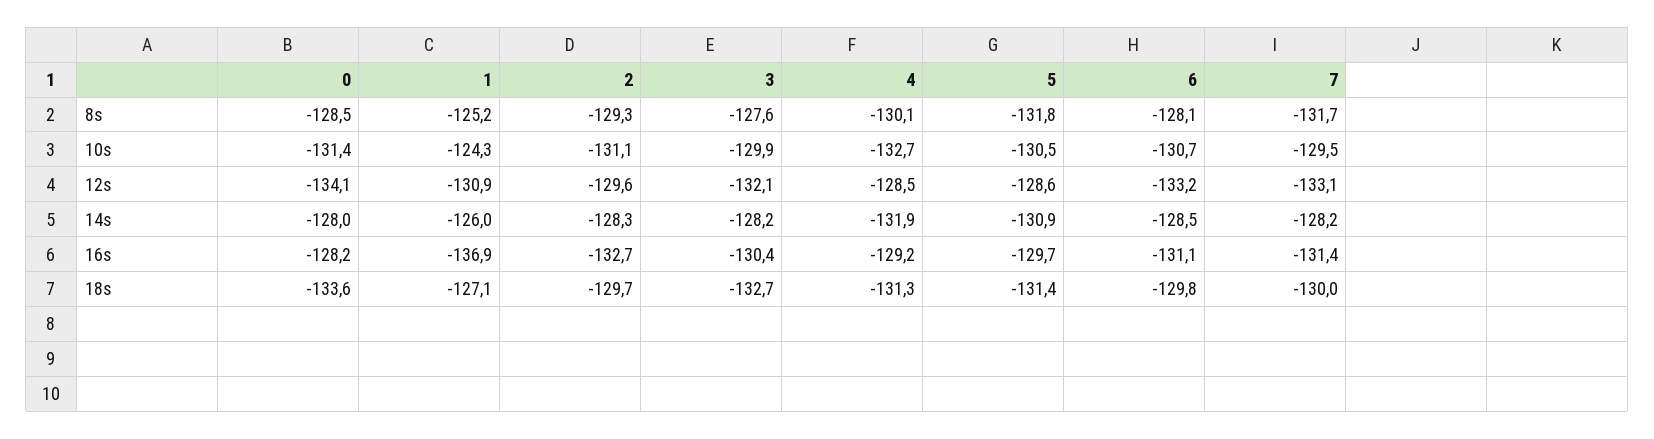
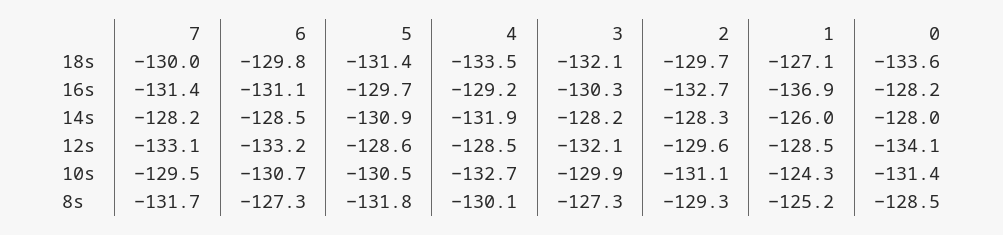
3, 8s: -127.6 -> -127.3
6, 8s: -128.1 -> -127.3
1, 12s: -130.9 -> -128.5
3, 16s: -130.4 -> -130.3
3, 18s: -132.7 -> -132.1
4, 18s: -131.3 -> -133.5

